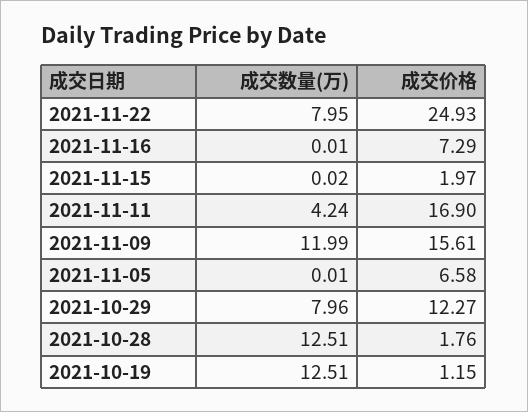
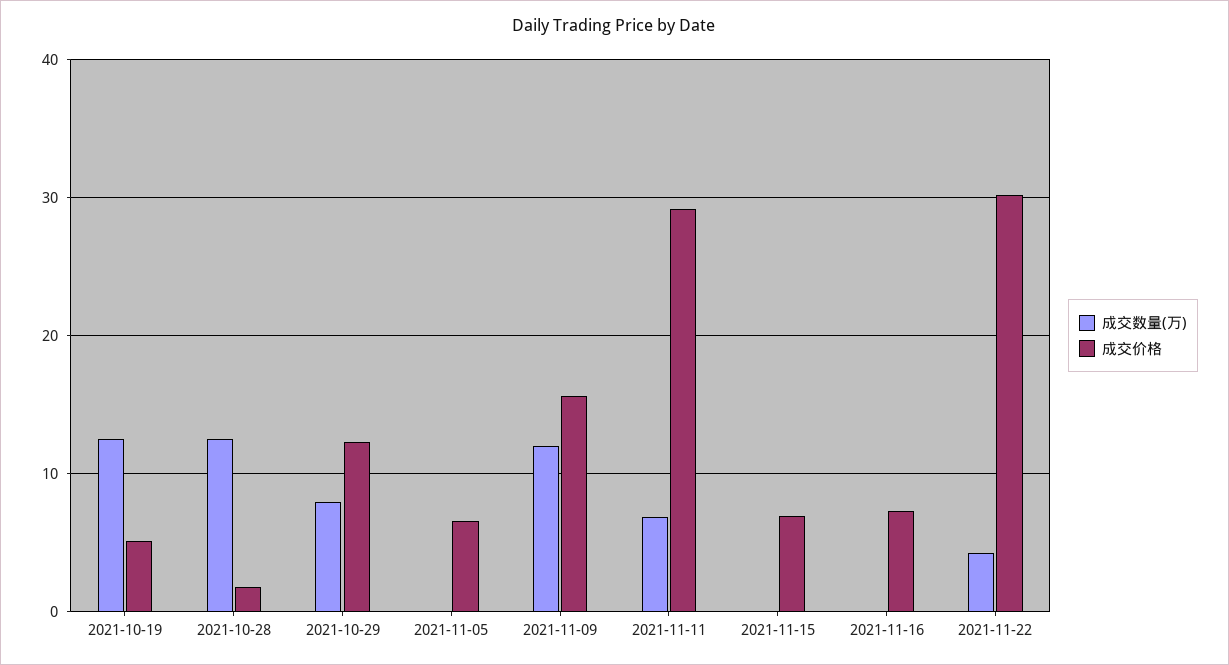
成交数量(万), 2021-11-22: 7.95 -> 4
成交价格, 2021-11-22: 24.93 -> 30
成交价格, 2021-11-15: 1.97 -> 7
成交数量(万), 2021-11-11: 4.24 -> 7
成交价格, 2021-11-11: 16.9 -> 29
成交价格, 2021-10-19: 1.15 -> 5

